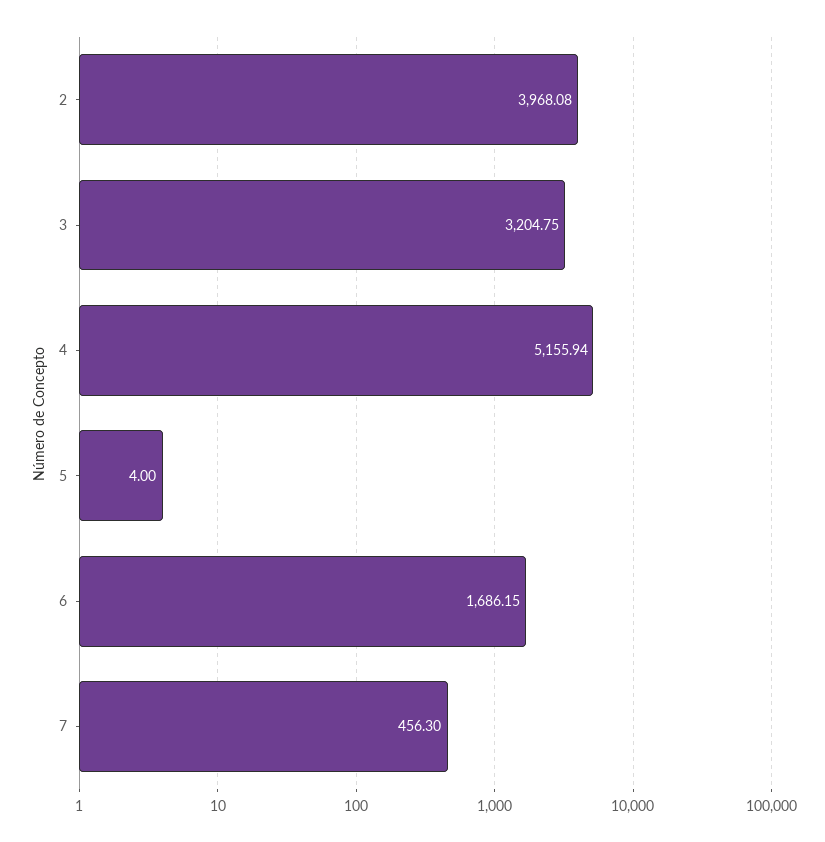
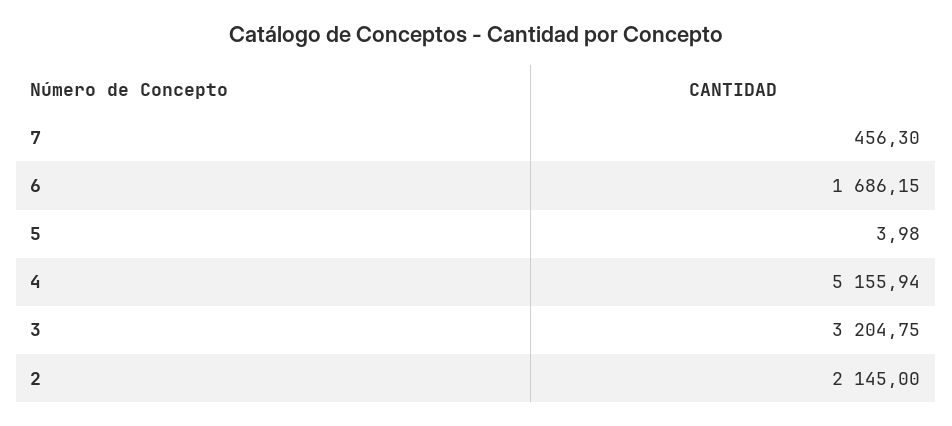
2: 3968.08 -> 2145
5: 4 -> 3.98

